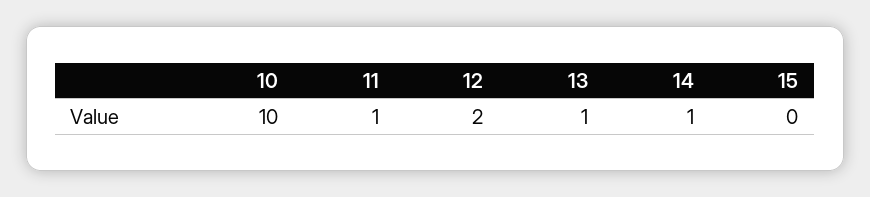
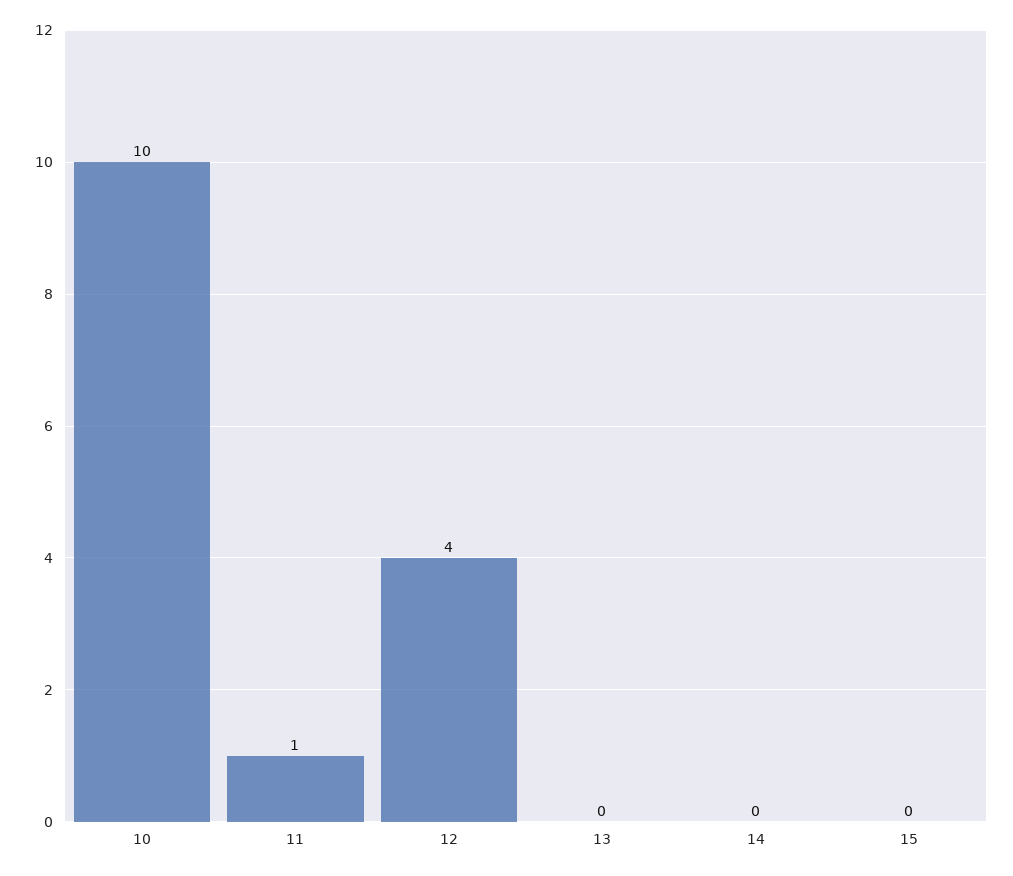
12: 2 -> 4
13: 1 -> 0
14: 1 -> 0

